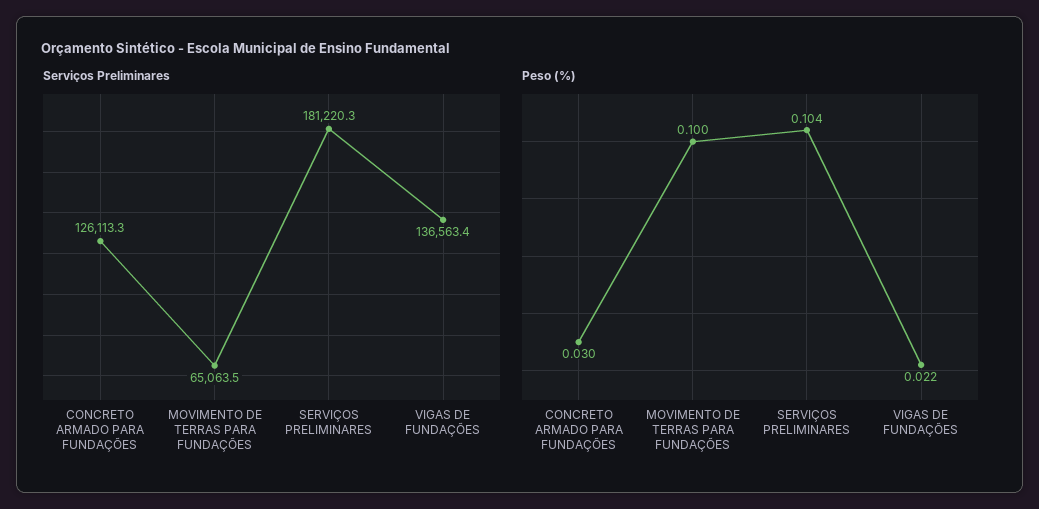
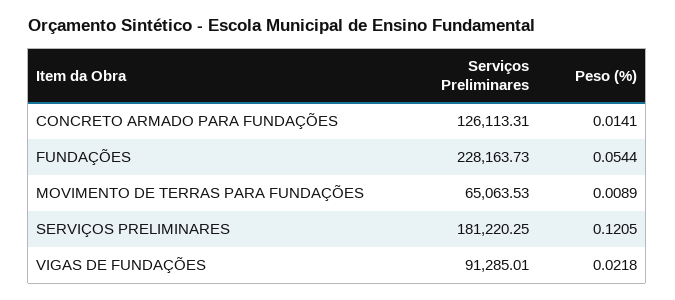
Serviços Preliminares, VIGAS DE FUNDAÇÕES: 136563.4 -> 91285.01
Peso (%), CONCRETO ARMADO PARA FUNDAÇÕES: 0.03 -> 0.0141
Peso (%), MOVIMENTO DE TERRAS PARA FUNDAÇÕES: 0.1 -> 0.0089
Peso (%), SERVIÇOS PRELIMINARES: 0.104 -> 0.1205
Serviços Preliminares, FUNDAÇÕES: none -> 228163.73
Peso (%), FUNDAÇÕES: none -> 0.0544

